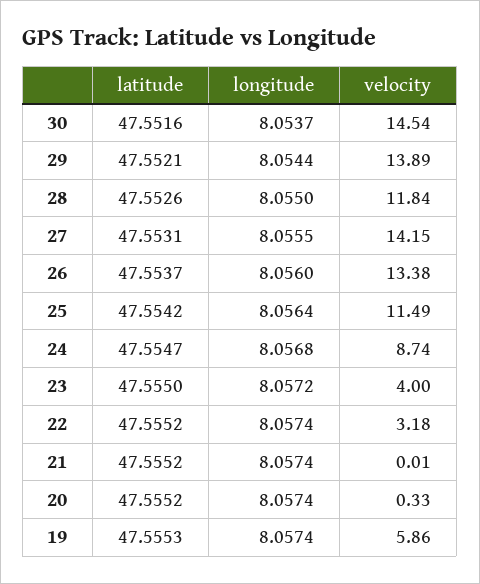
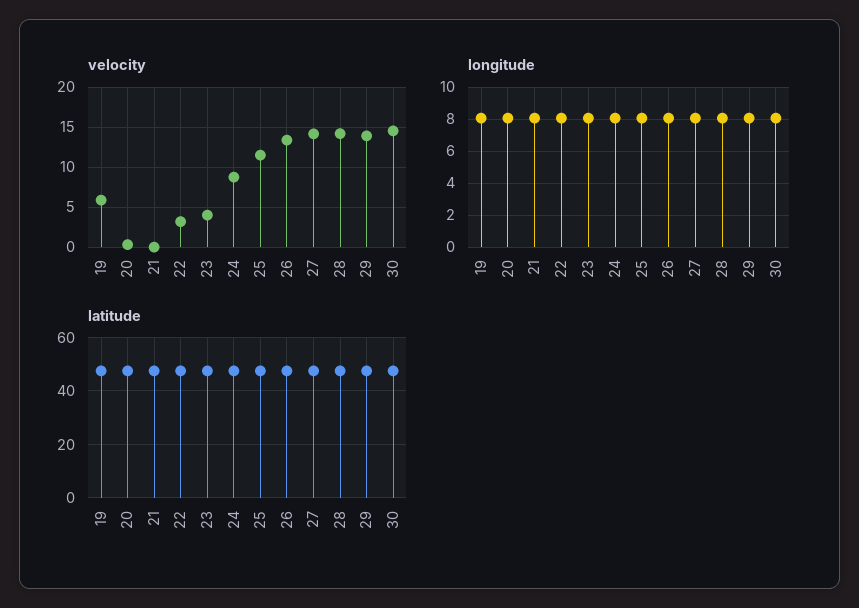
velocity, 28: 11.84 -> 14

